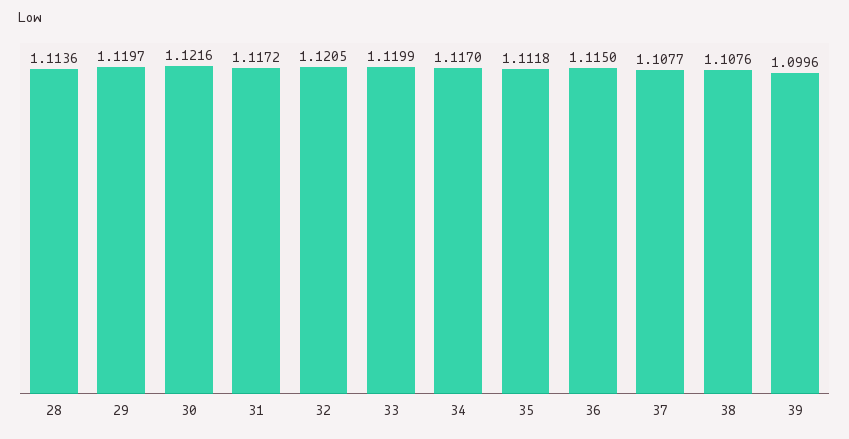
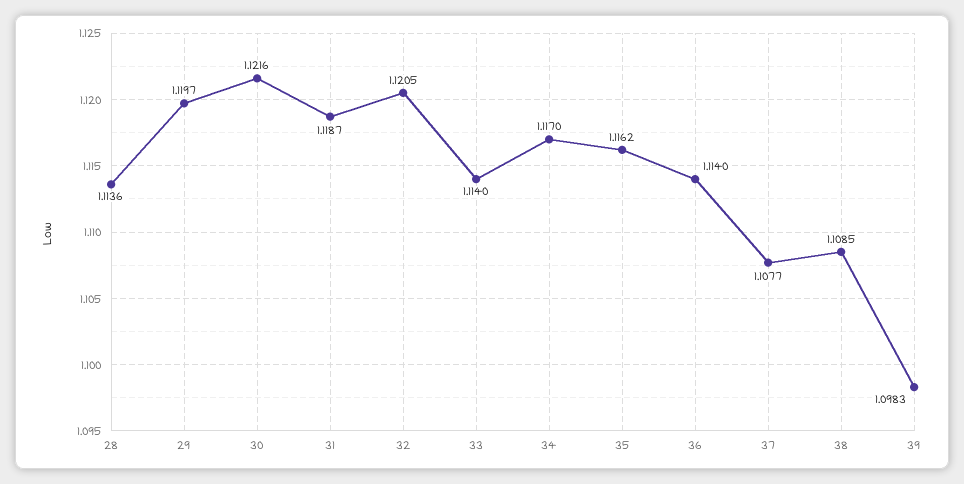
31: 1.1172 -> 1.1187
33: 1.1199 -> 1.114
35: 1.1118 -> 1.1162
36: 1.115 -> 1.114
38: 1.1076 -> 1.1085
39: 1.0996 -> 1.0983

